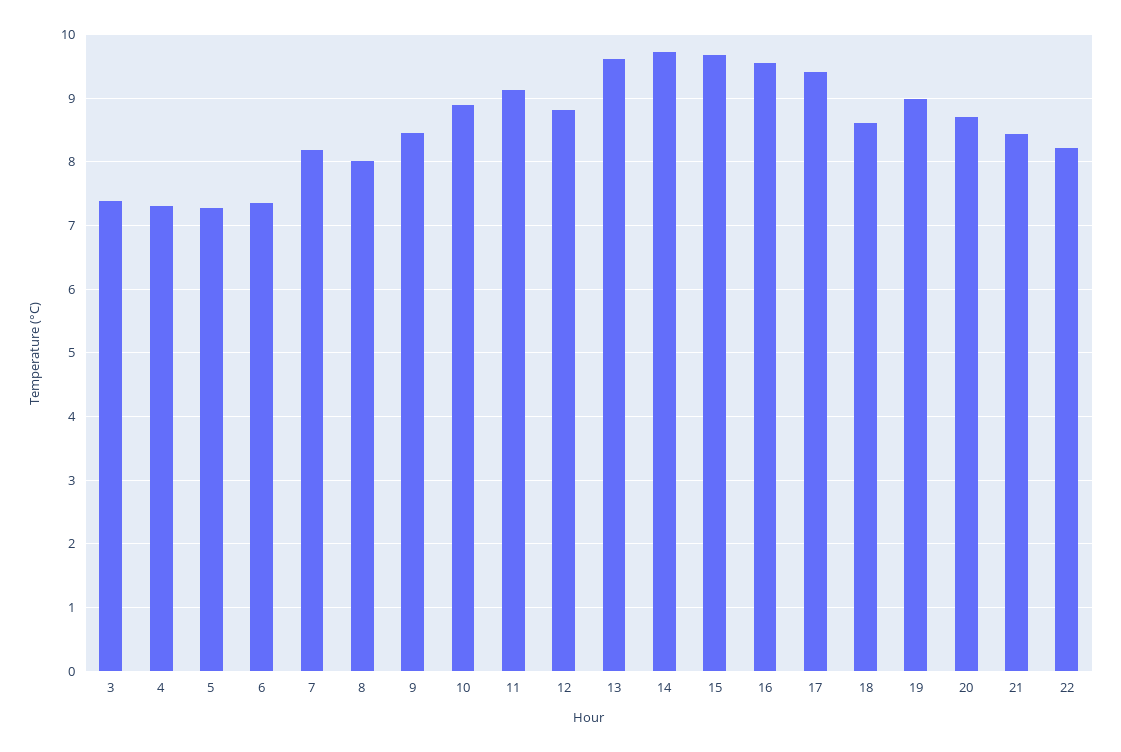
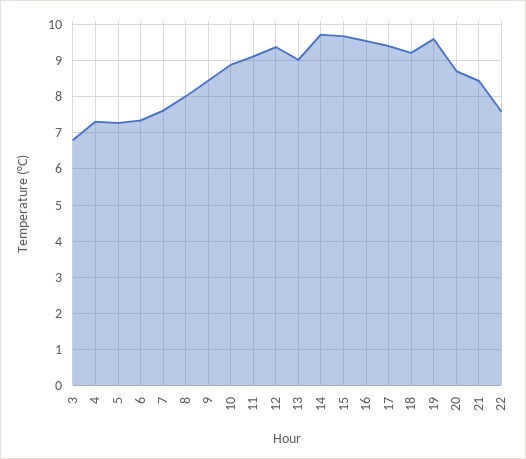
3: 7.4 -> 6.8
7: 8.2 -> 7.6
12: 8.8 -> 9.4
13: 9.6 -> 9
18: 8.6 -> 9.2
19: 9 -> 9.6
22: 8.2 -> 7.6

